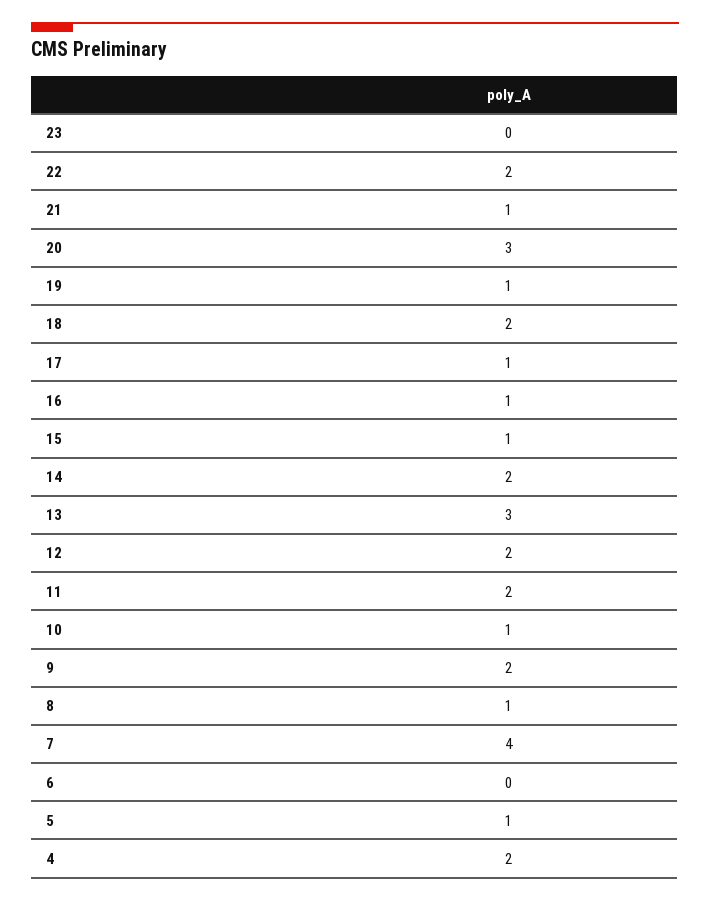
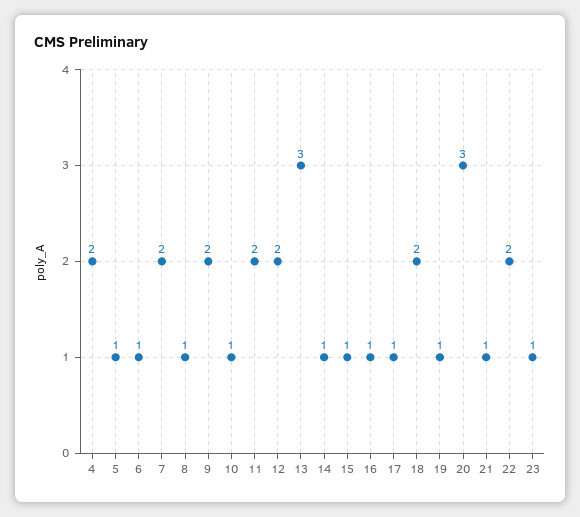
23: 0 -> 1
14: 2 -> 1
7: 4 -> 2
6: 0 -> 1

